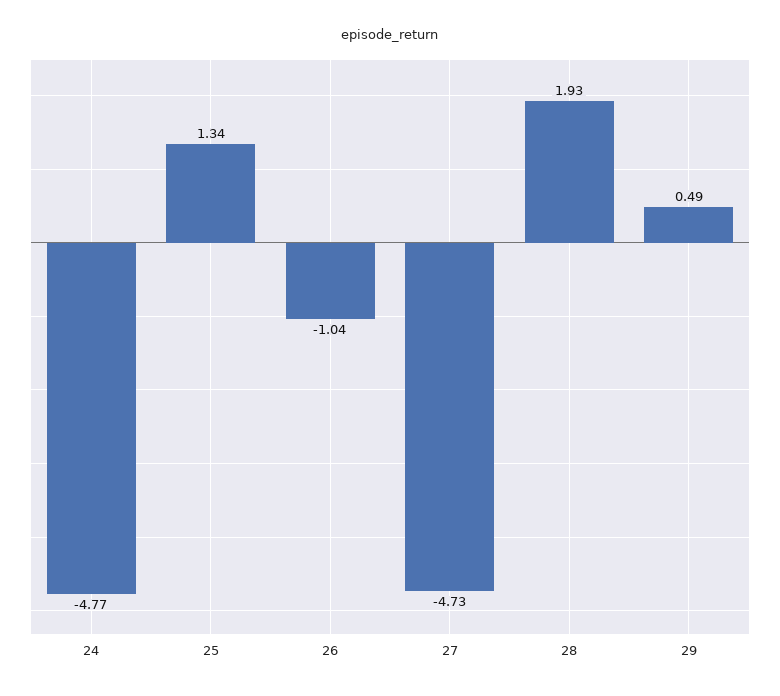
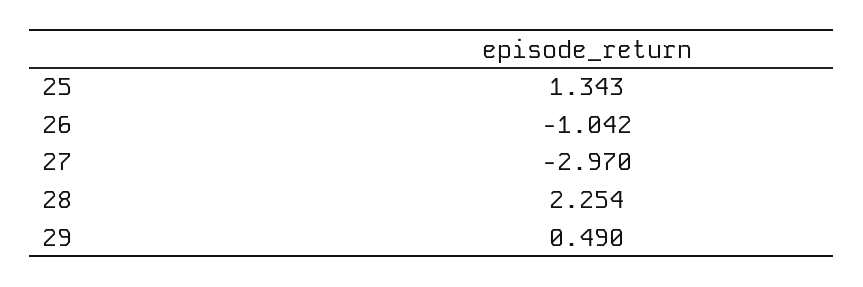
24: -4.77 -> none
27: -4.73 -> -2.97
28: 1.93 -> 2.254

